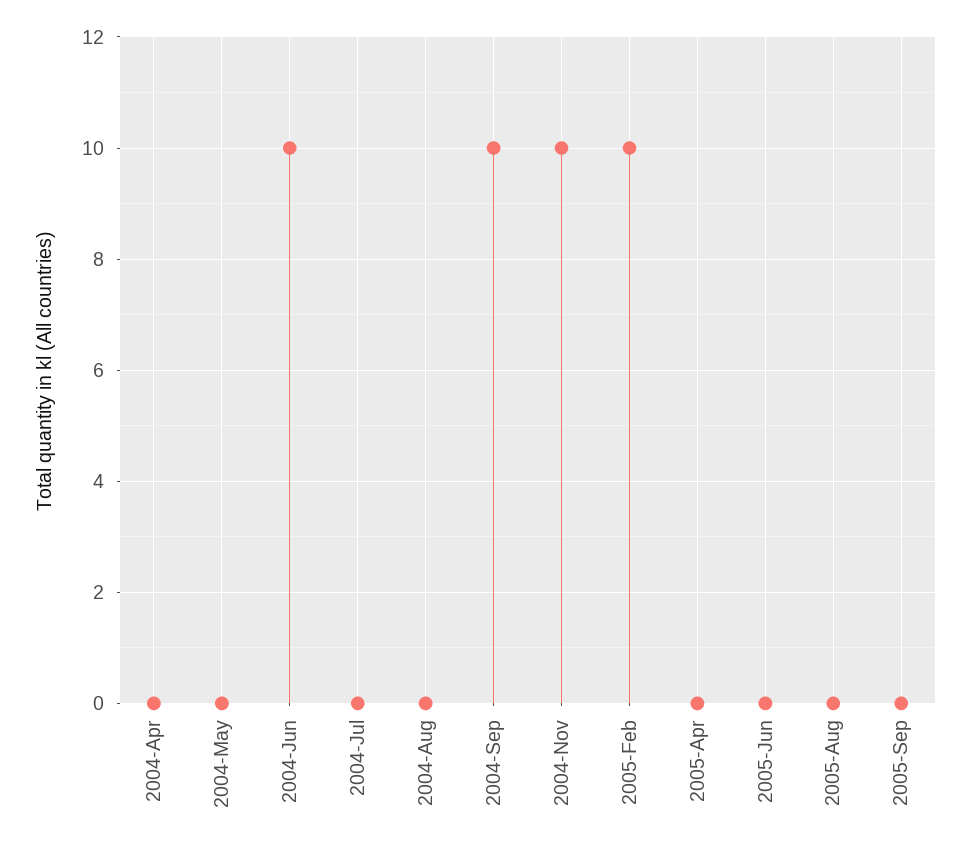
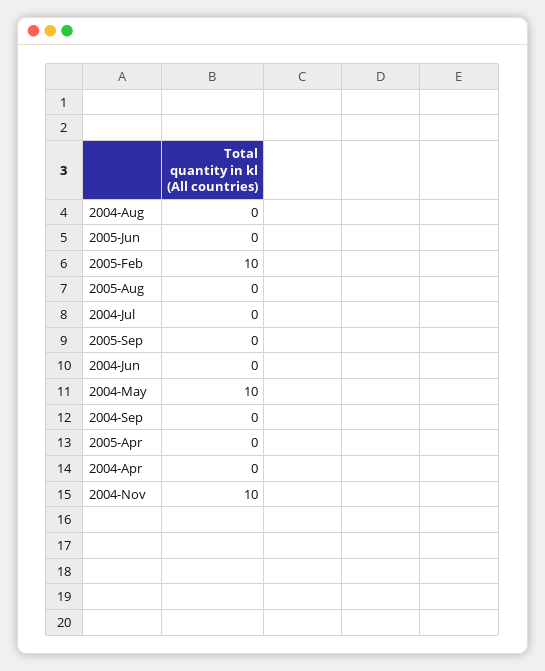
2004-May: 0 -> 10
2004-Jun: 10 -> 0
2004-Sep: 10 -> 0

